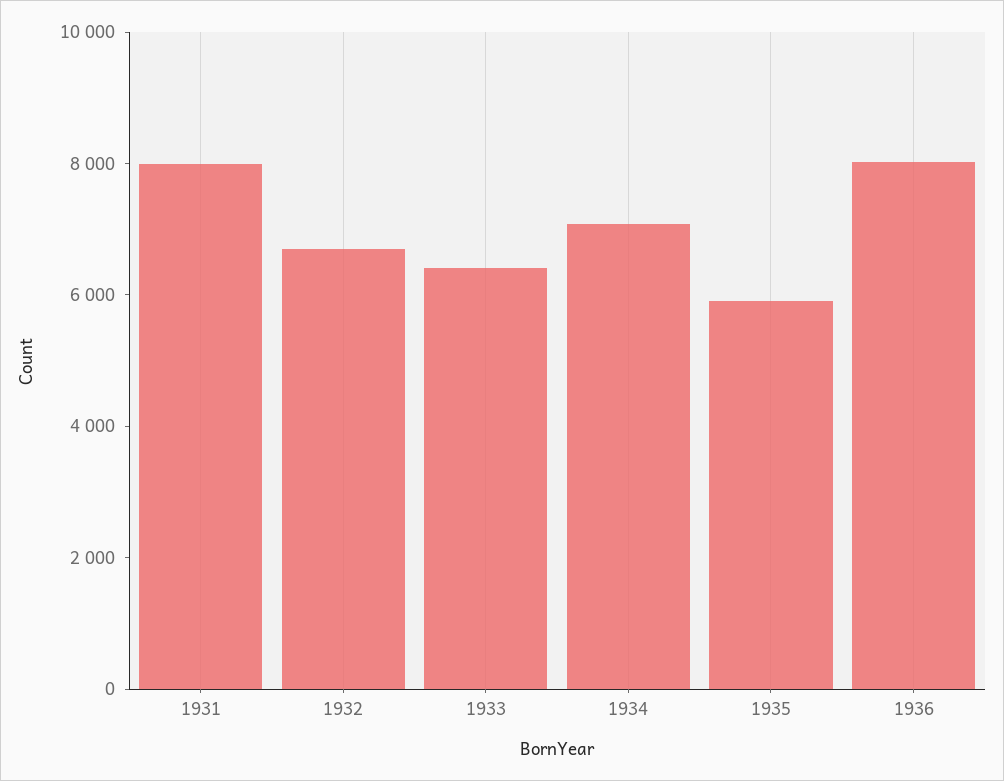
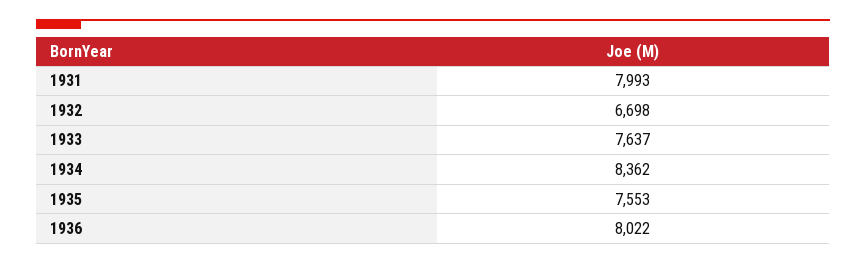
1933: 6500 -> 7637
1934: 7000 -> 8362
1935: 6000 -> 7553

